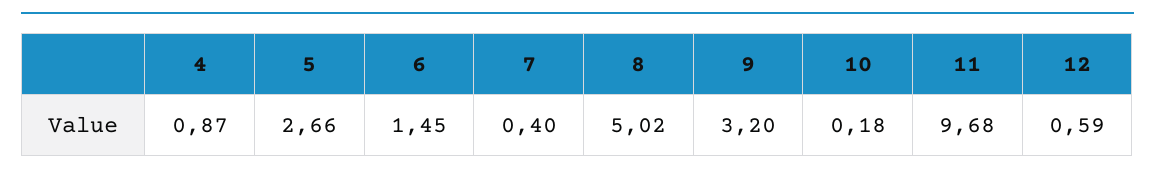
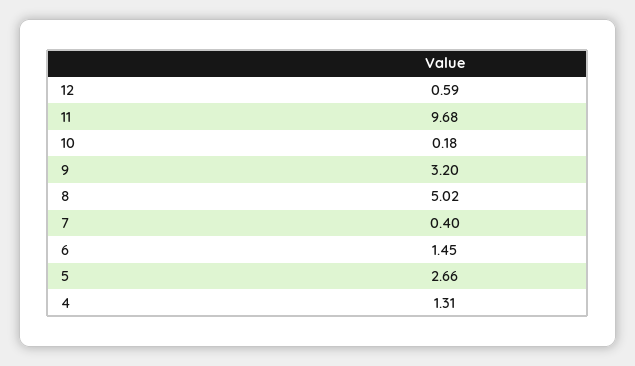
4: 0.87 -> 1.31

